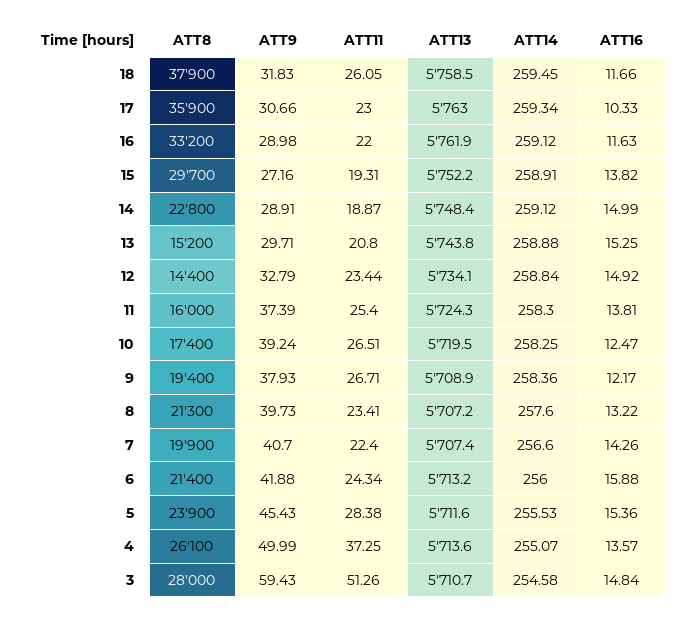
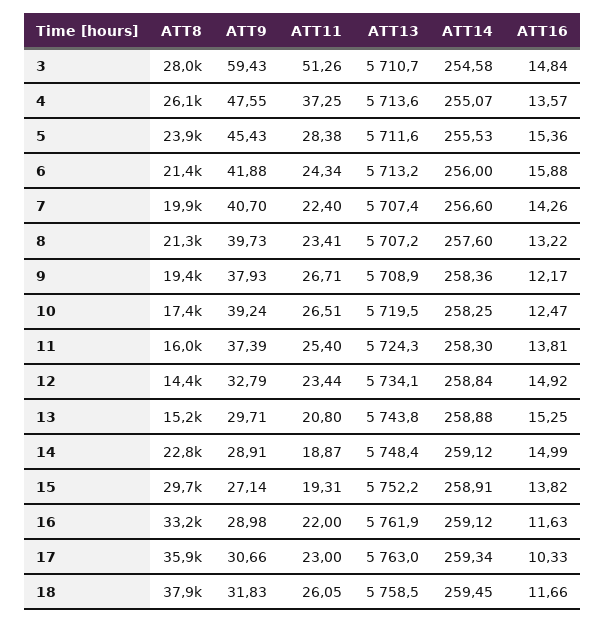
ATT9, 15: 27.16 -> 27.14
ATT9, 4: 49.99 -> 47.55

